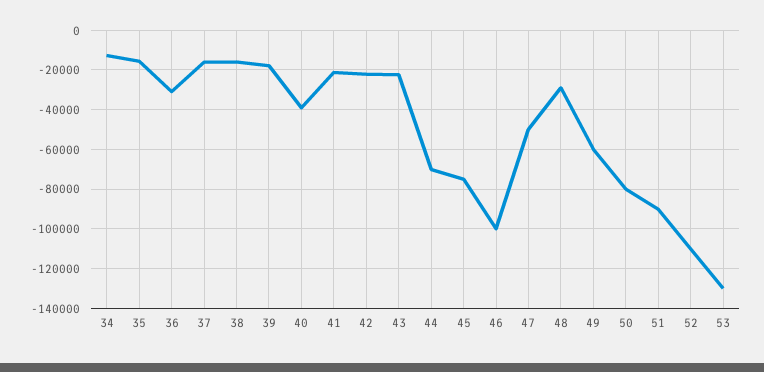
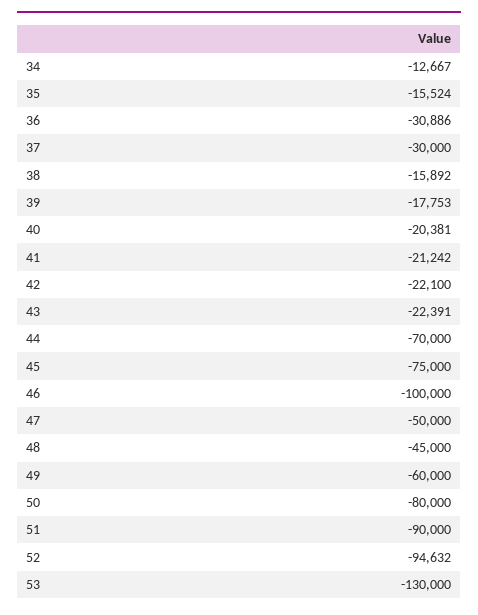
37: -15000 -> -30000
40: -40000 -> -20381
48: -30000 -> -45000
52: -110000 -> -94632

